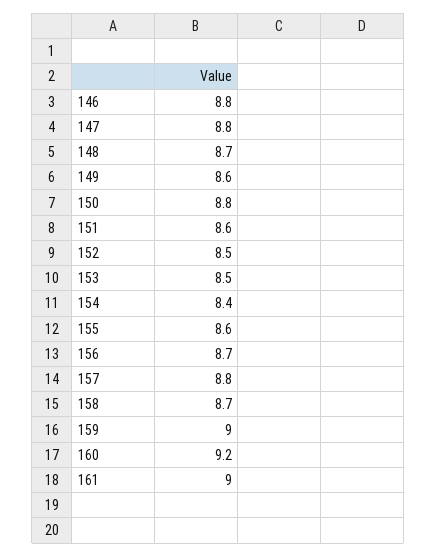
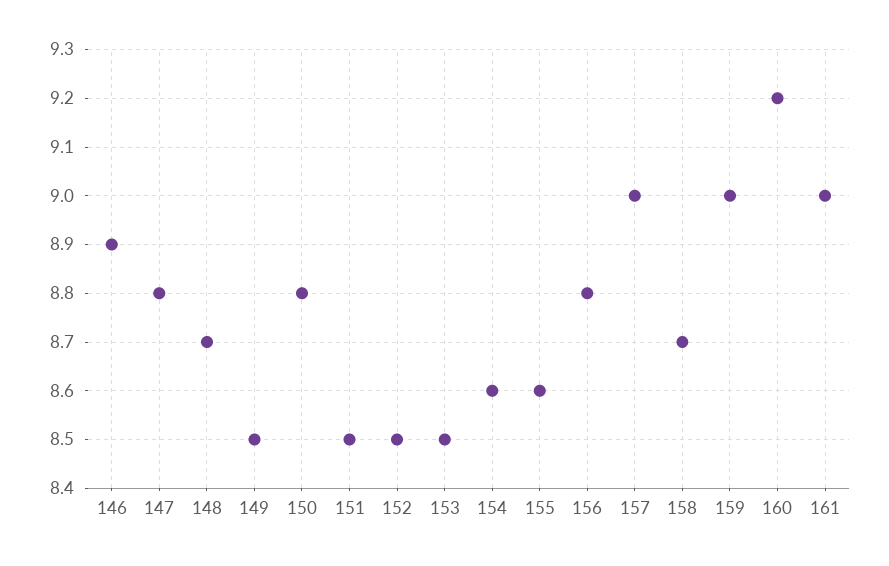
146: 8.8 -> 8.9
149: 8.6 -> 8.5
151: 8.6 -> 8.5
154: 8.4 -> 8.6
156: 8.7 -> 8.8
157: 8.8 -> 9

